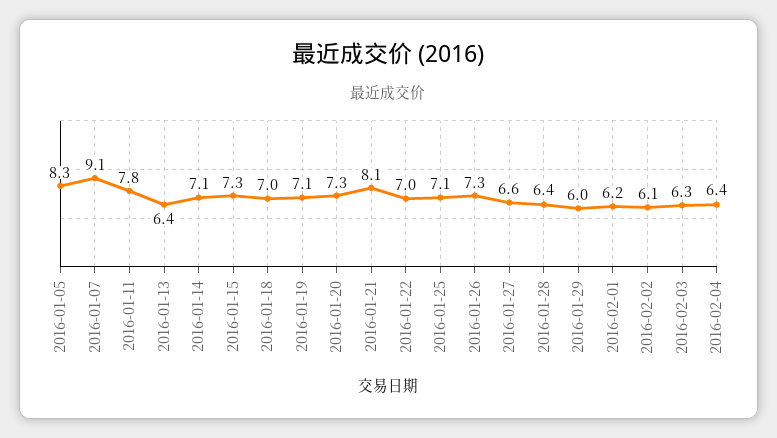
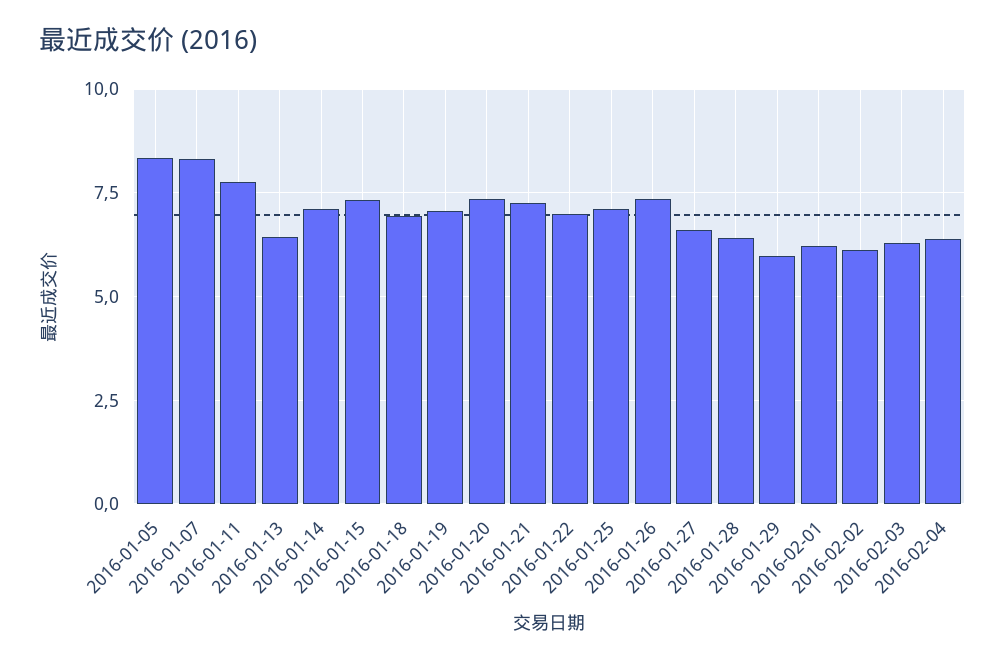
2016-01-07: 9.1 -> 8.25
2016-01-21: 8.1 -> 7.25

